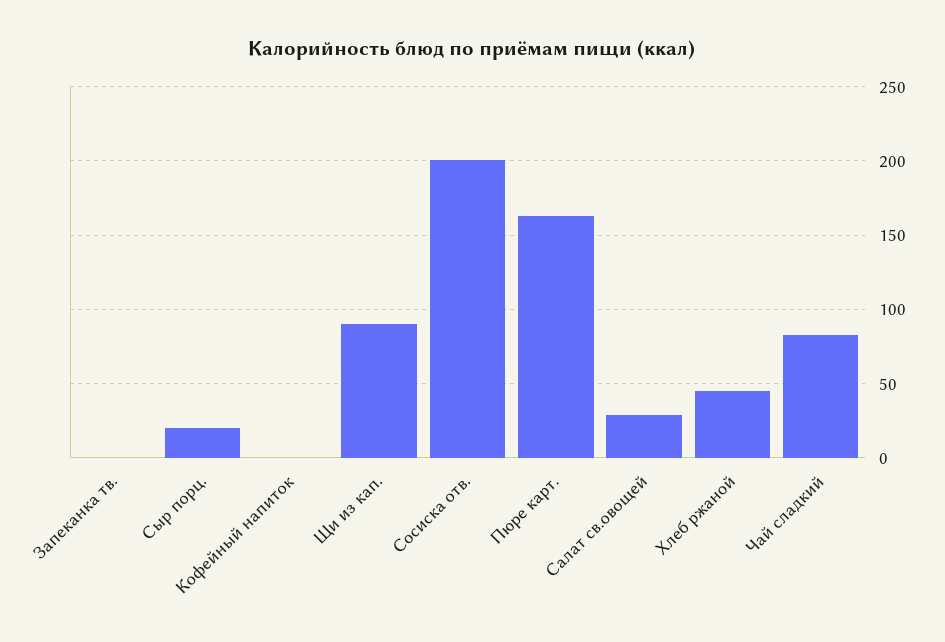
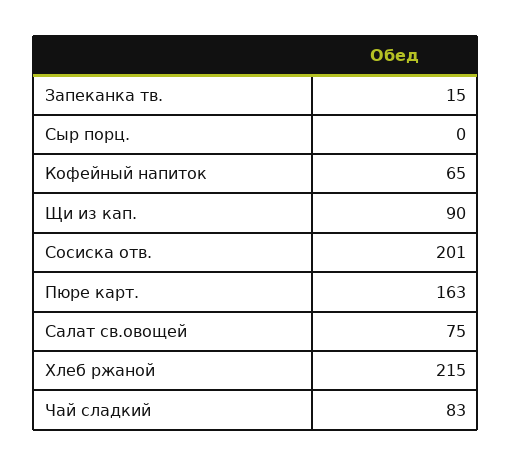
Запеканка тв.: 0 -> 15
Сыр порц.: 20 -> 0
Кофейный напиток: 0 -> 65
Салат св.овощей: 30 -> 75
Хлеб ржаной: 45 -> 215

